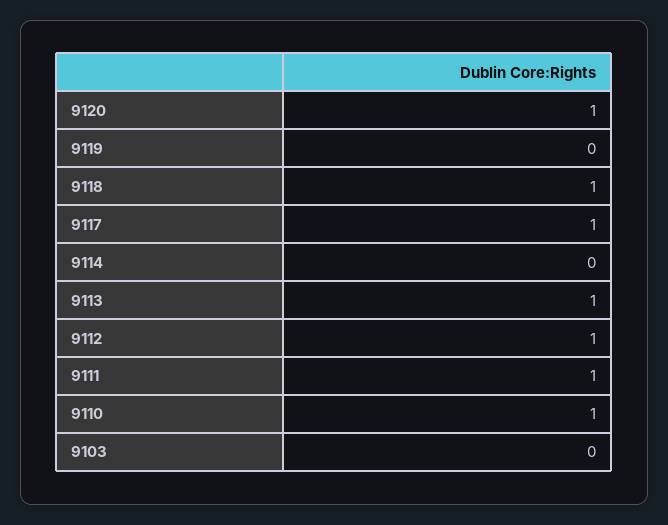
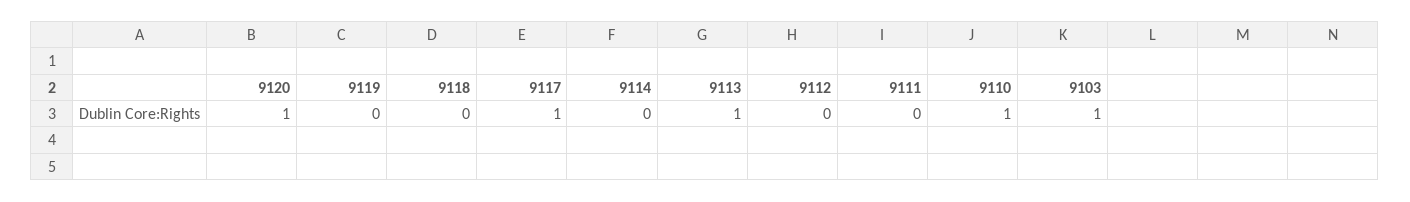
9118: 1 -> 0
9112: 1 -> 0
9111: 1 -> 0
9103: 0 -> 1

